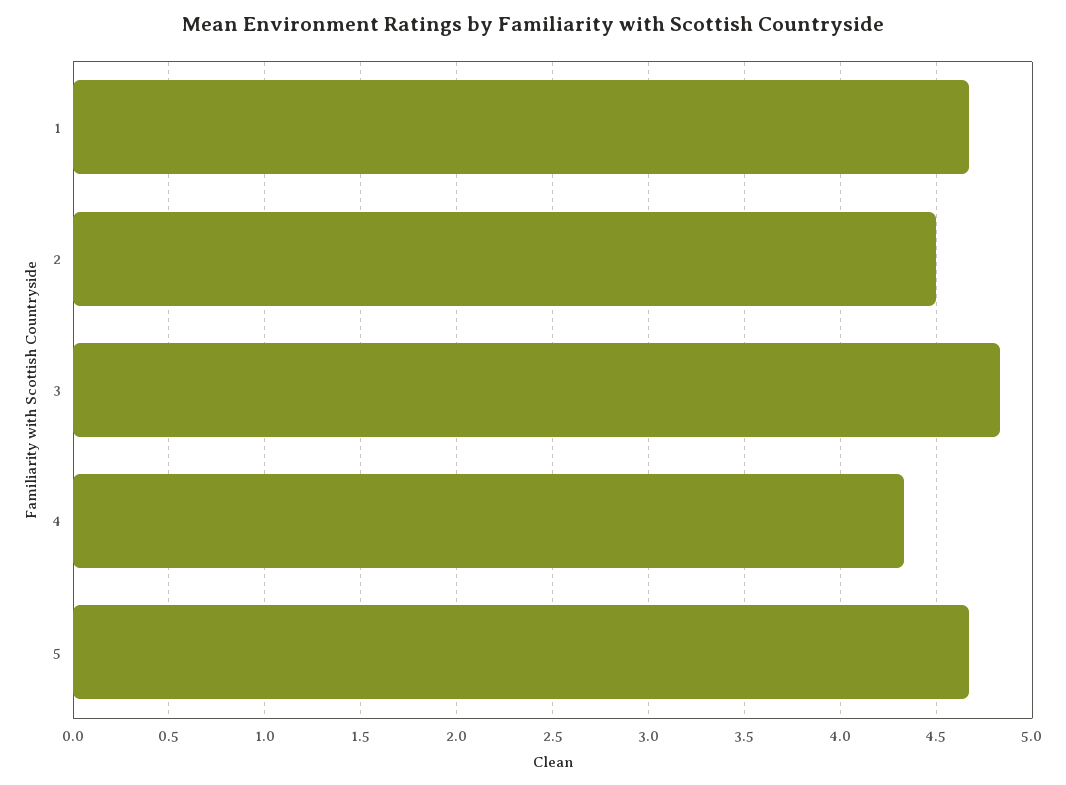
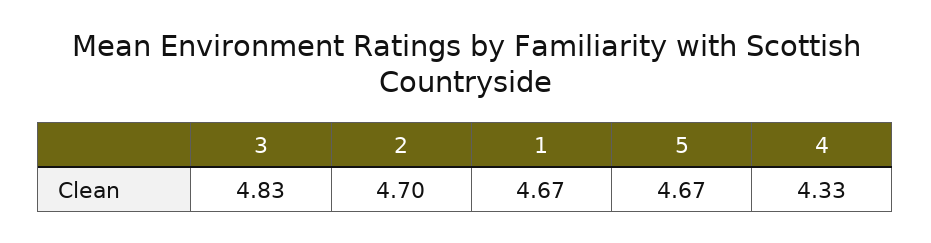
2: 4.5 -> 4.7

